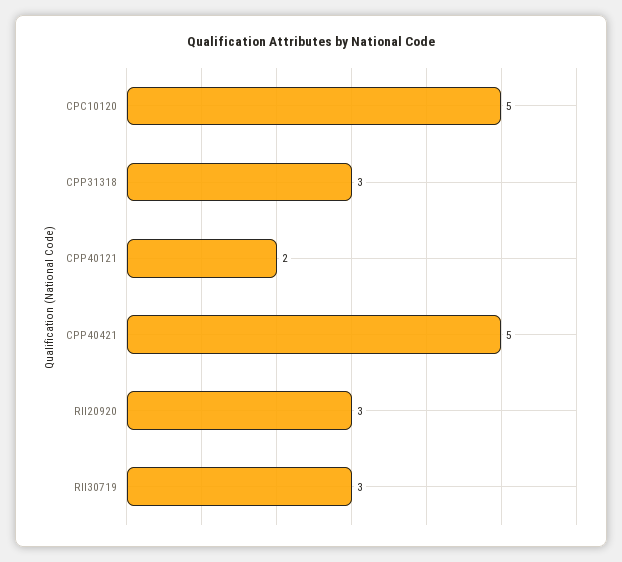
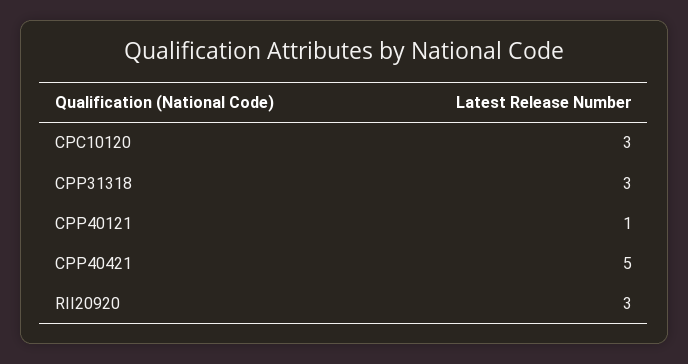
CPC10120: 5 -> 3
CPP40121: 2 -> 1
RII30719: 3 -> none

